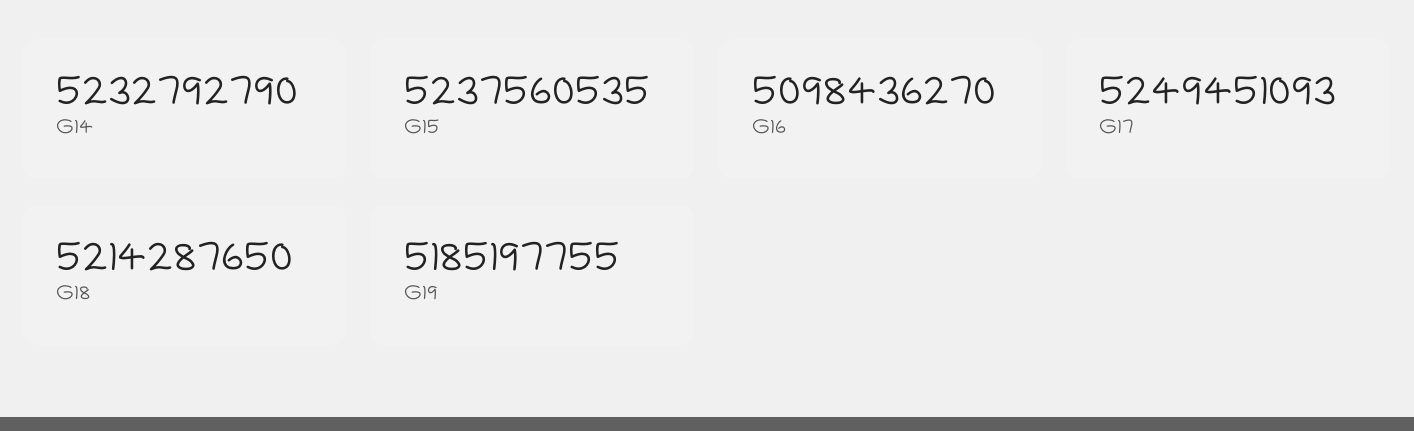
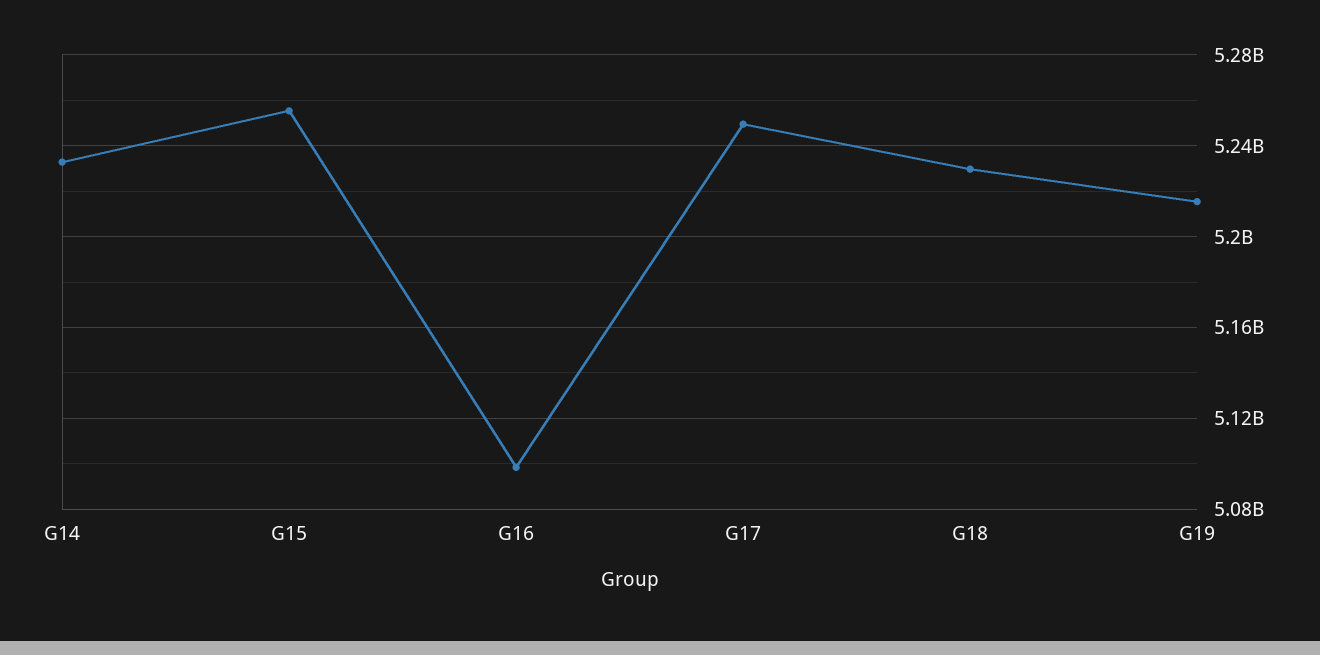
G15: 5237560535 -> 5255000000
G18: 5214287650 -> 5230000000
G19: 5185197755 -> 5215000000

